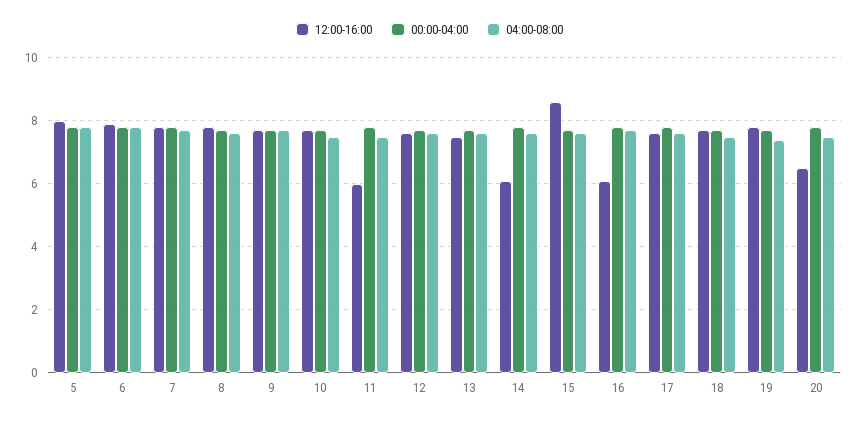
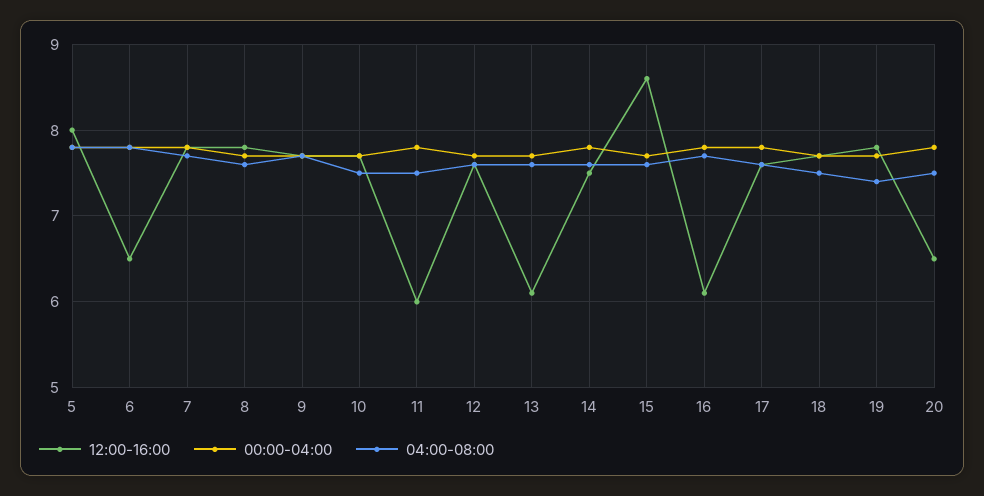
12:00-16:00, 6: 8 -> 6.5
12:00-16:00, 13: 7.5 -> 6.1
12:00-16:00, 14: 6 -> 7.5

